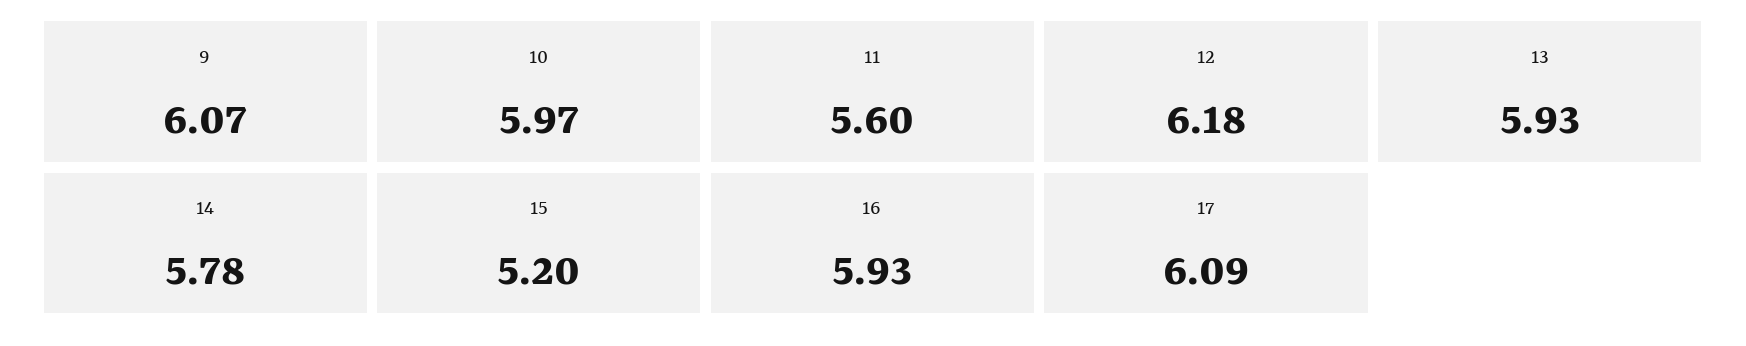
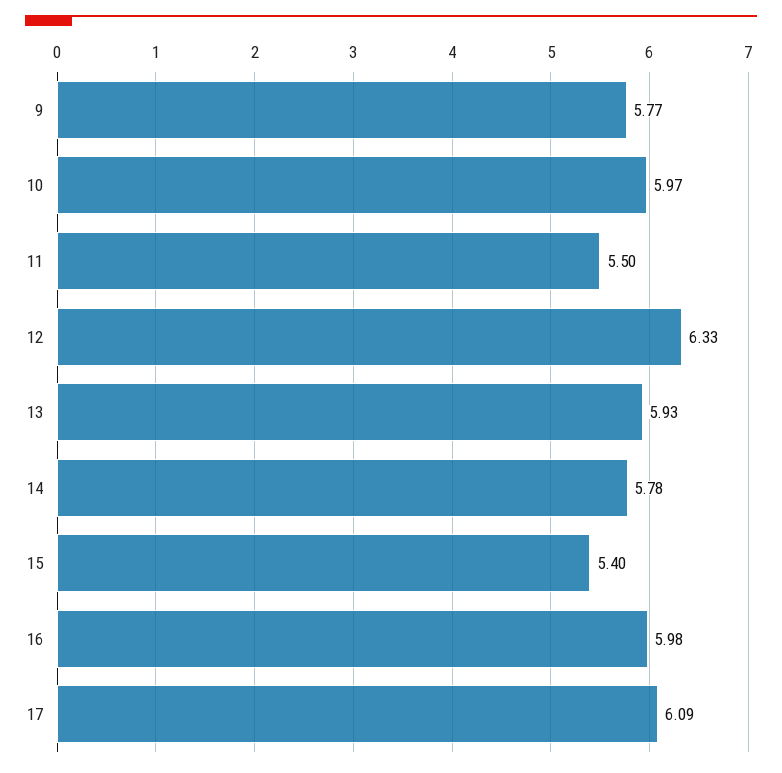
9: 6.07 -> 5.77
11: 5.6 -> 5.5
12: 6.18 -> 6.33
15: 5.2 -> 5.4
16: 5.93 -> 5.98

